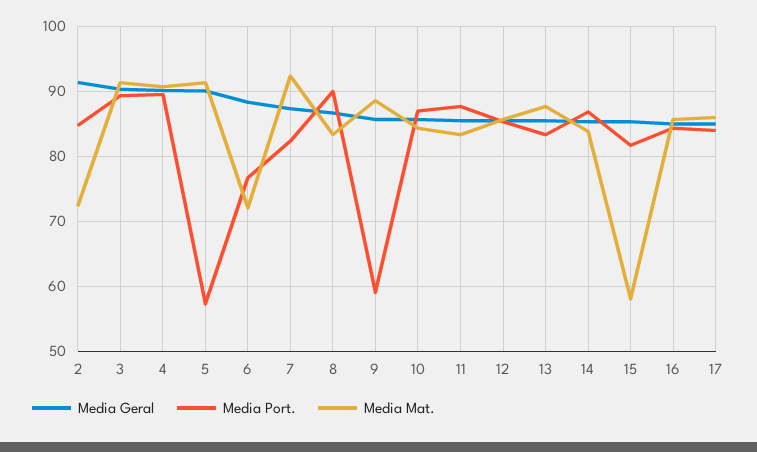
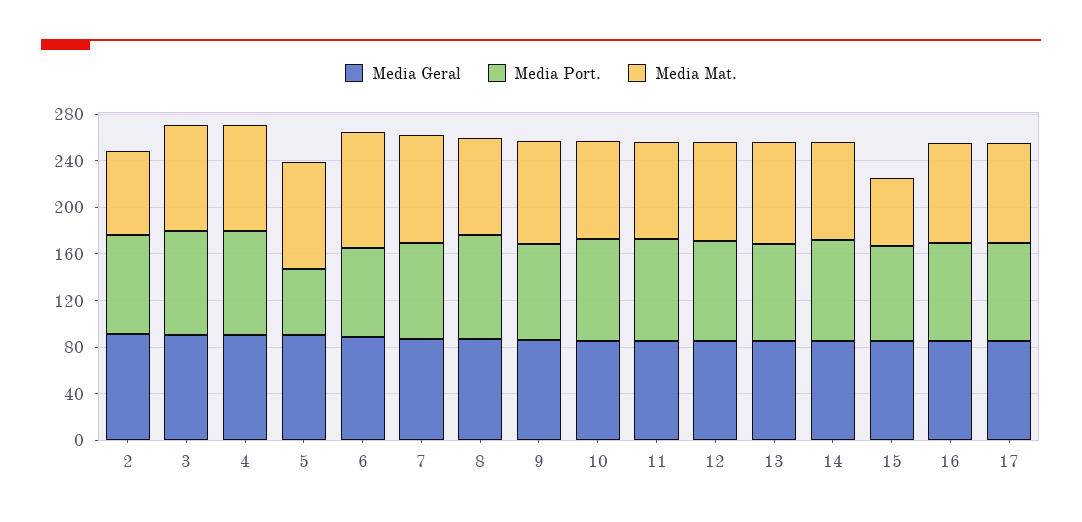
Media Mat., 6: 72 -> 100
Media Port., 9: 59 -> 80

